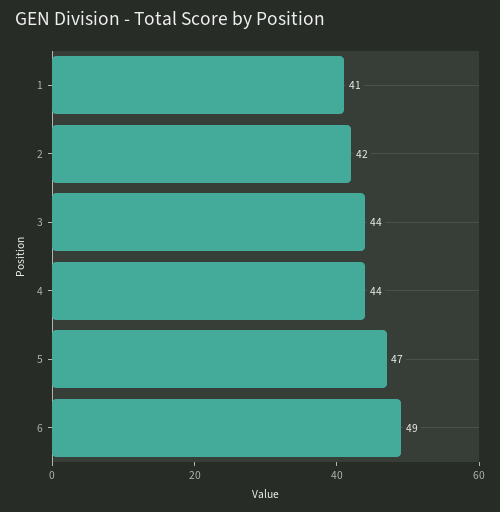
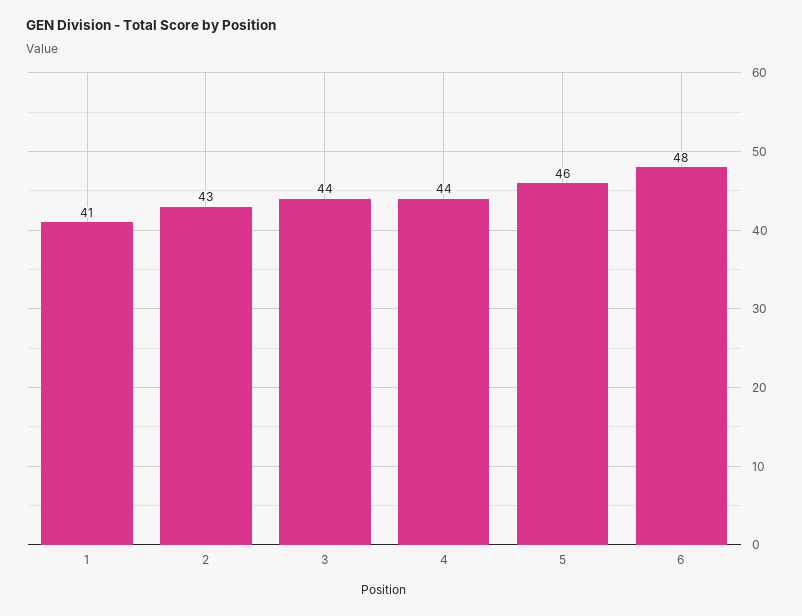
2: 42 -> 43
5: 47 -> 46
6: 49 -> 48

